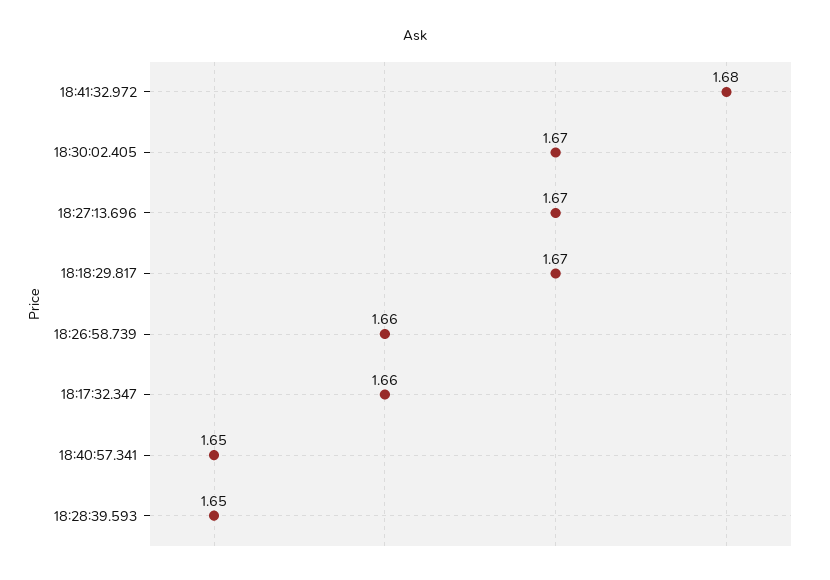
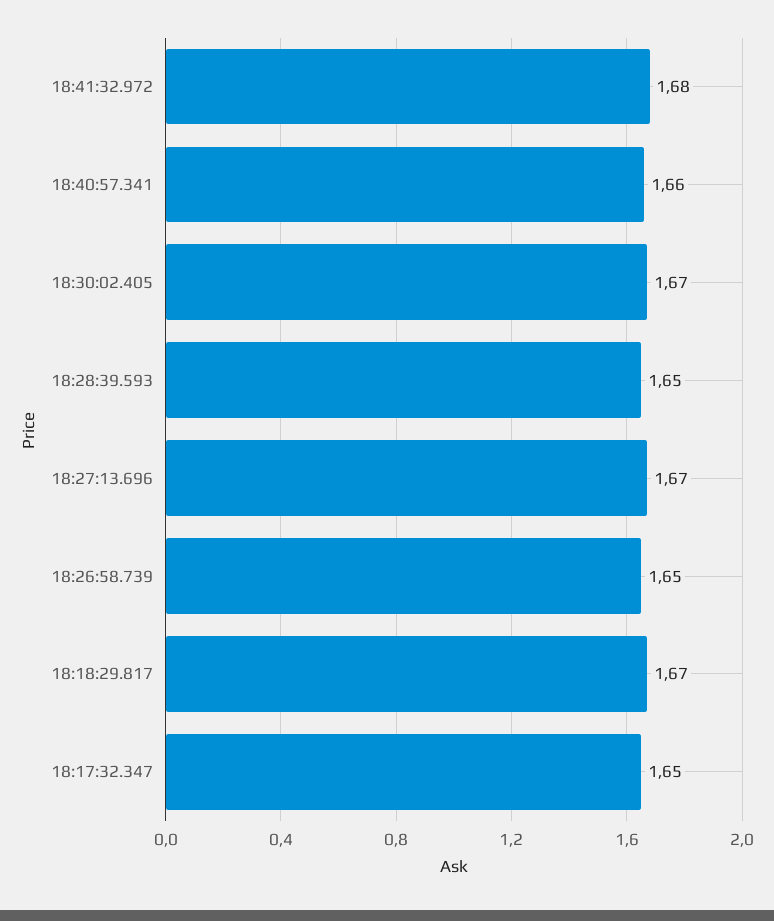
18:26:58.739: 1.66 -> 1.65
18:17:32.347: 1.66 -> 1.65
18:40:57.341: 1.65 -> 1.66

